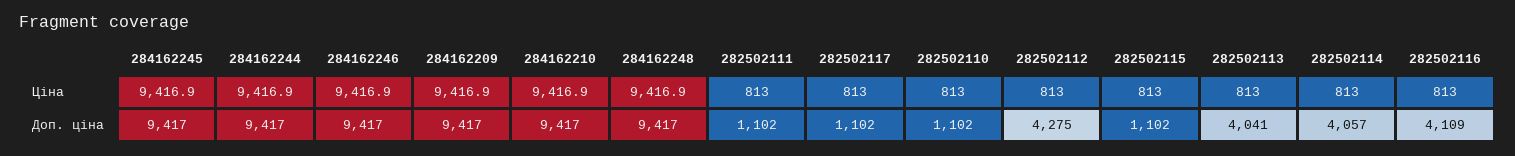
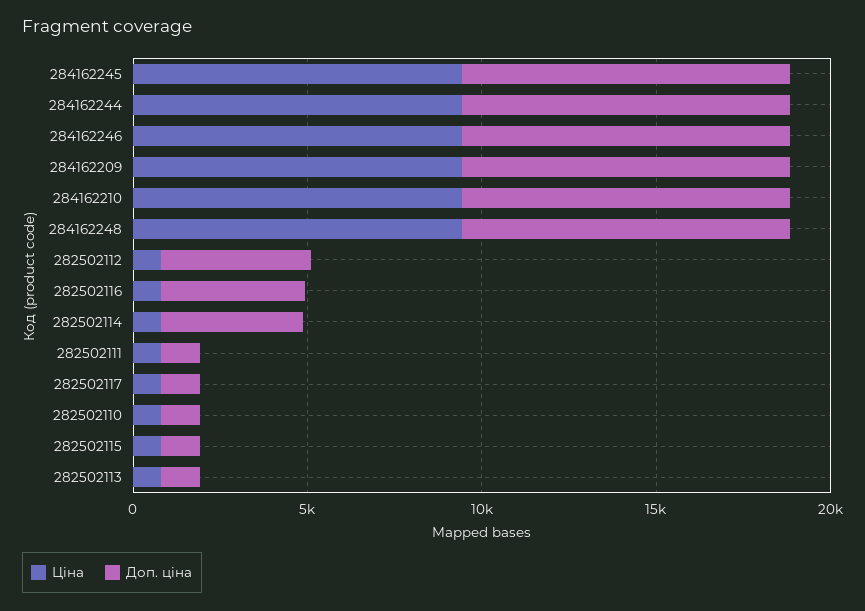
Доп. ціна, 282502113: 4041 -> 1000

